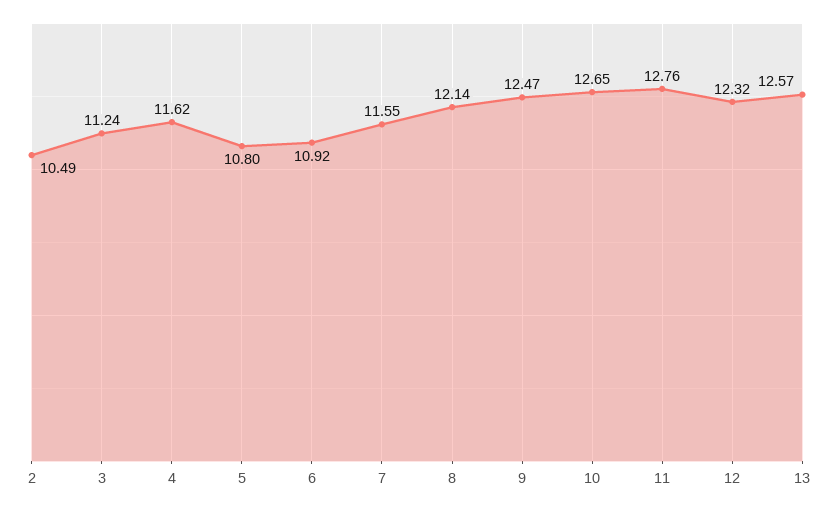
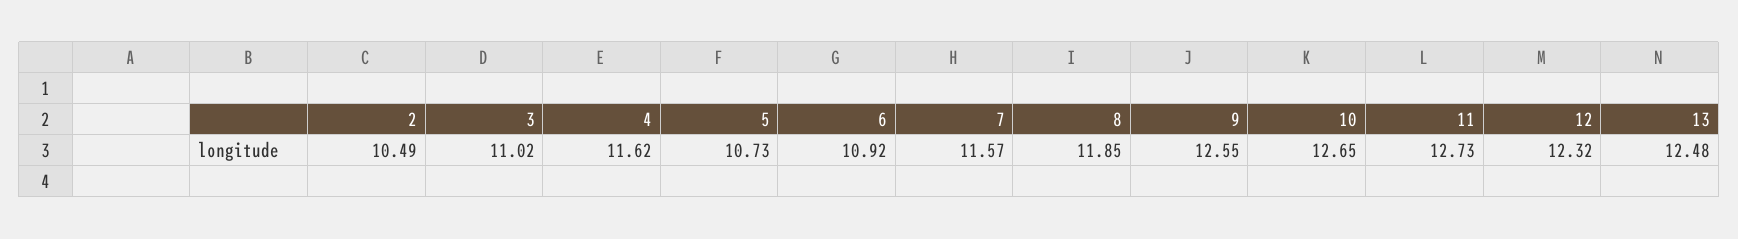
3: 11.24 -> 11.02
5: 10.8 -> 10.73
7: 11.55 -> 11.57
8: 12.14 -> 11.85
9: 12.47 -> 12.55
11: 12.76 -> 12.73
13: 12.57 -> 12.48

